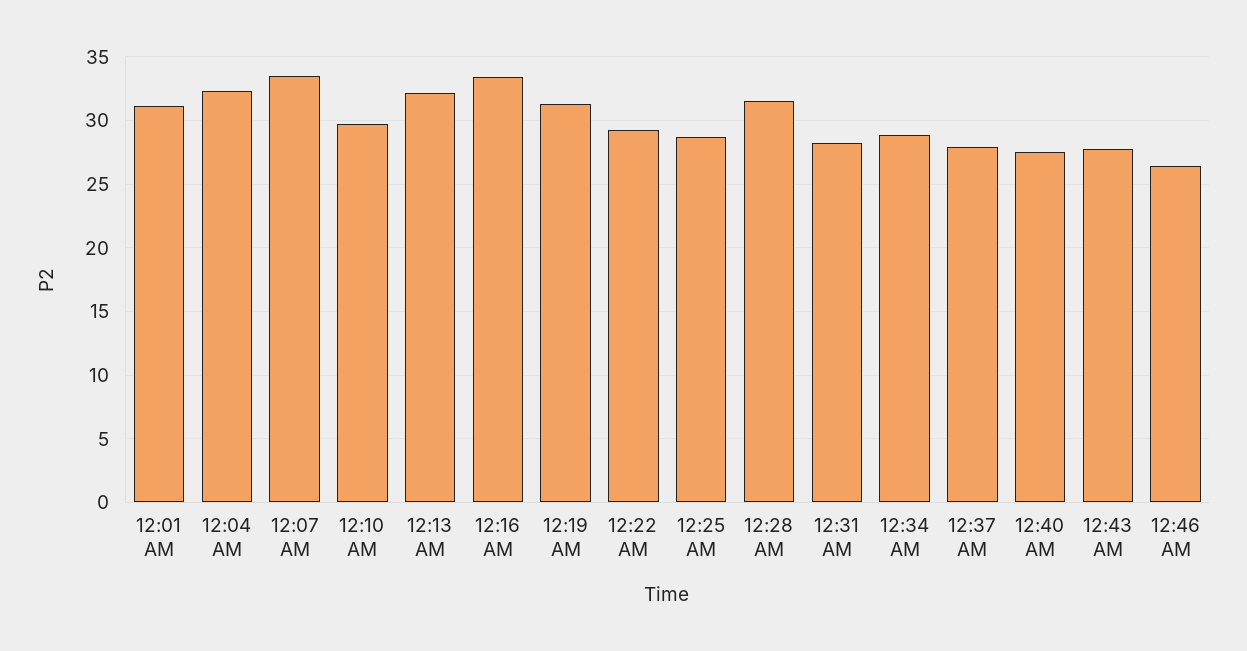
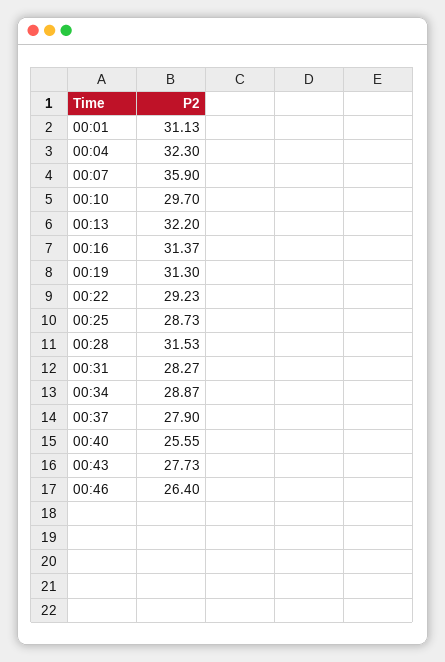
12:07 AM: 33.5 -> 35.9
12:16 AM: 33.5 -> 31.37
12:40 AM: 27.5 -> 25.55

